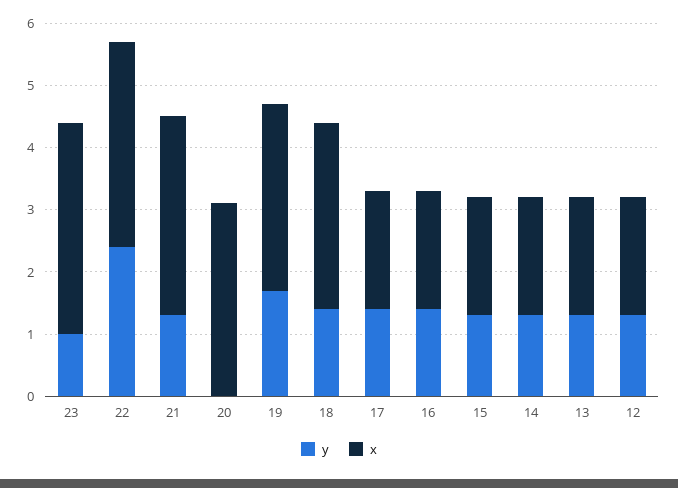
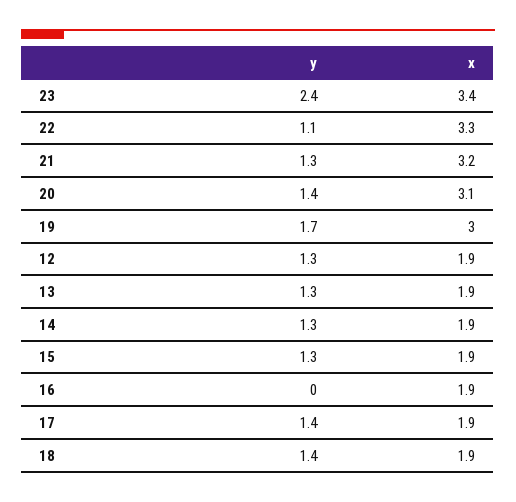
y, 23: 1 -> 2.4
y, 22: 2.5 -> 1.1
y, 20: 0 -> 1.4
x, 18: 3 -> 1.9
y, 16: 1.5 -> 0

